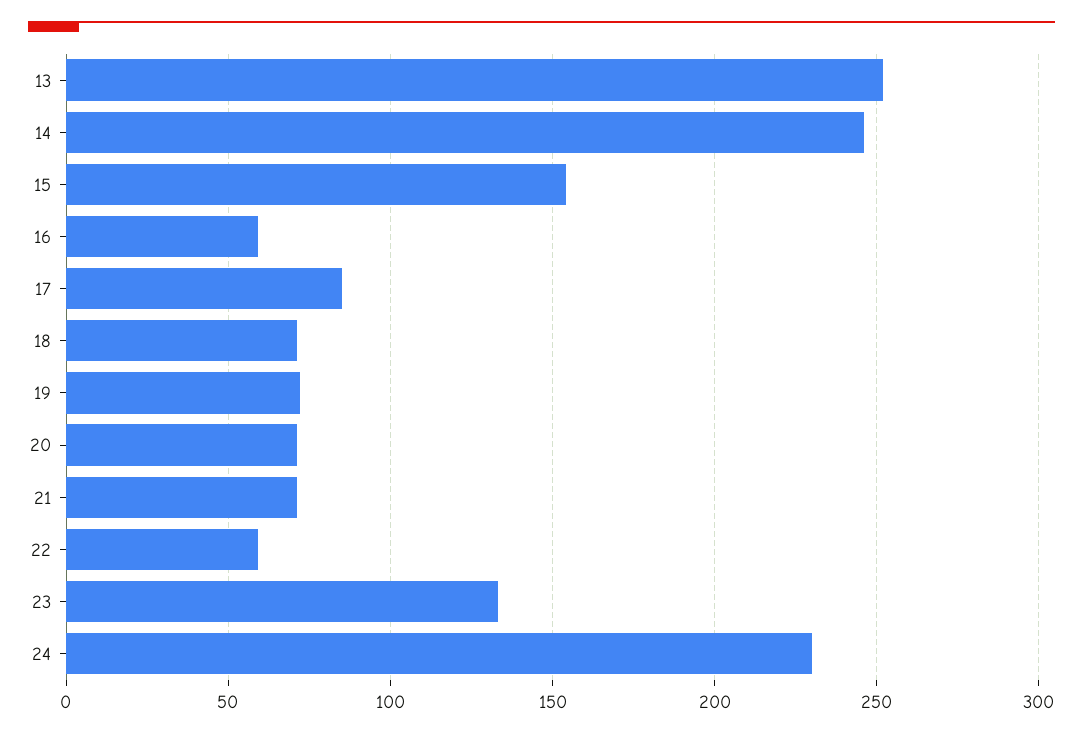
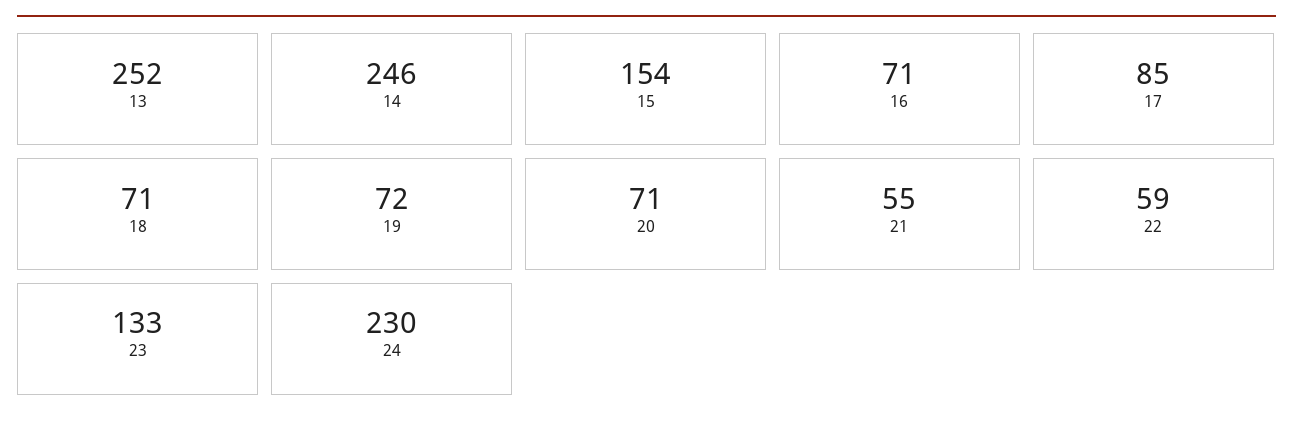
16: 60 -> 71
21: 70 -> 55

